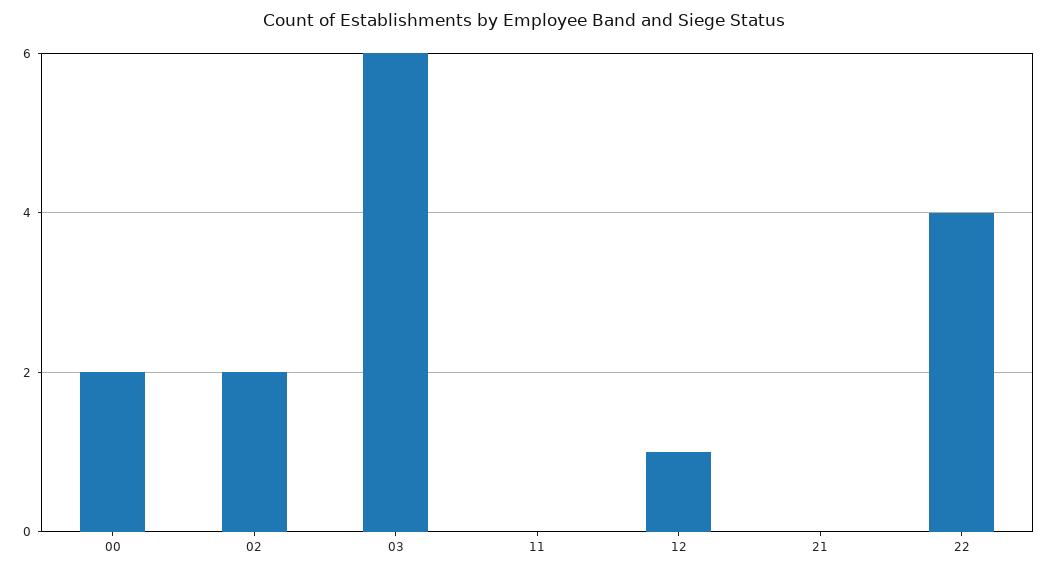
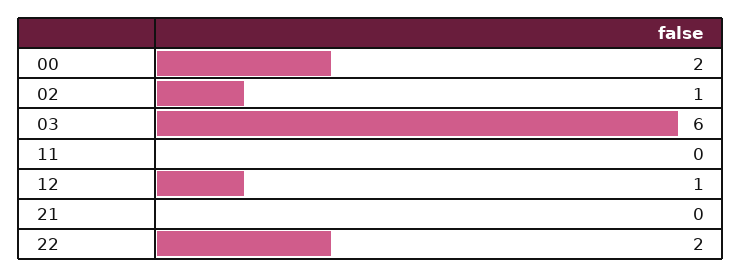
02: 2 -> 1
22: 4 -> 2

